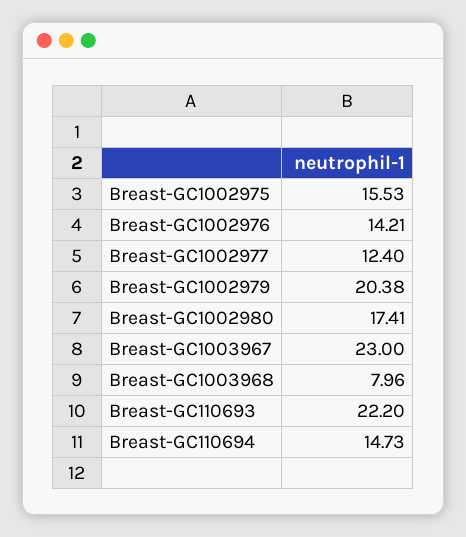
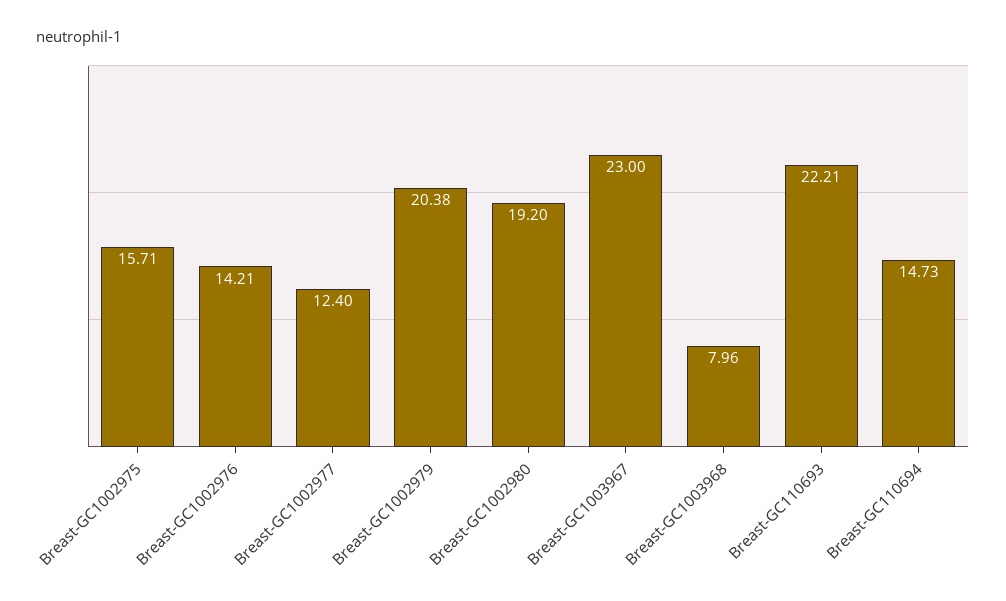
Breast-GC1002975: 15.53 -> 15.71
Breast-GC1002980: 17.41 -> 19.2
Breast-GC110693: 22.2 -> 22.21

